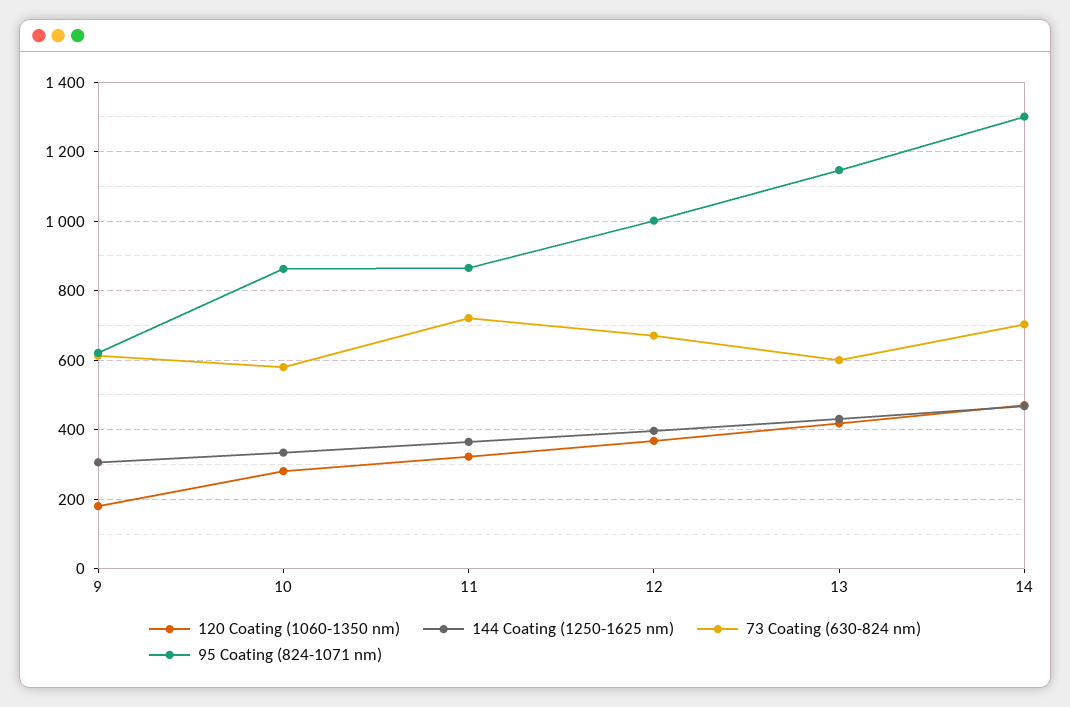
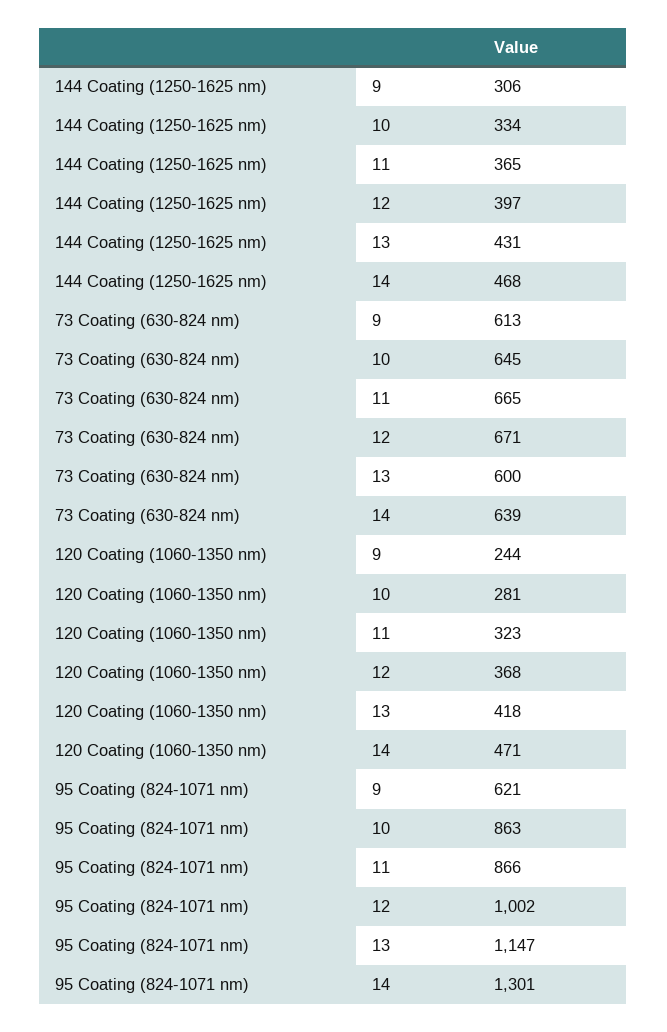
120 Coating (1060-1350 nm), 9: 180 -> 244
73 Coating (630-824 nm), 10: 580 -> 645
73 Coating (630-824 nm), 11: 720 -> 665
73 Coating (630-824 nm), 14: 700 -> 639

